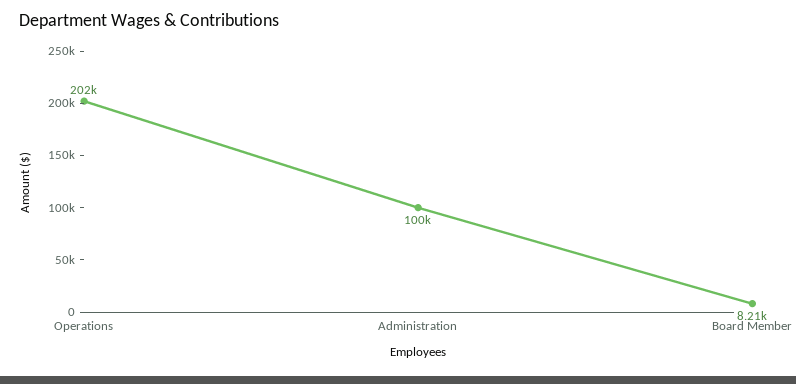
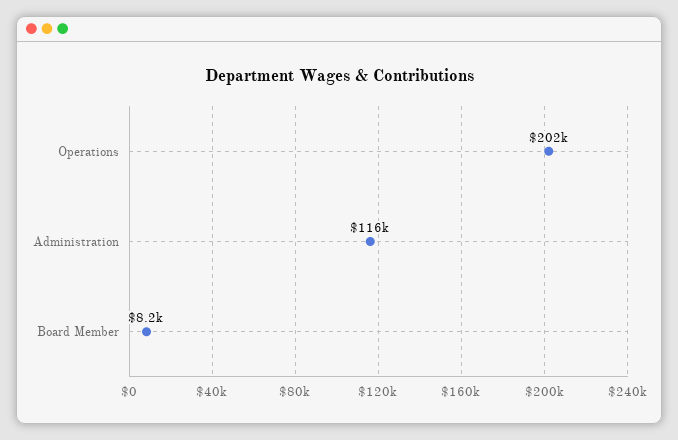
Administration: 100000 -> 116000

